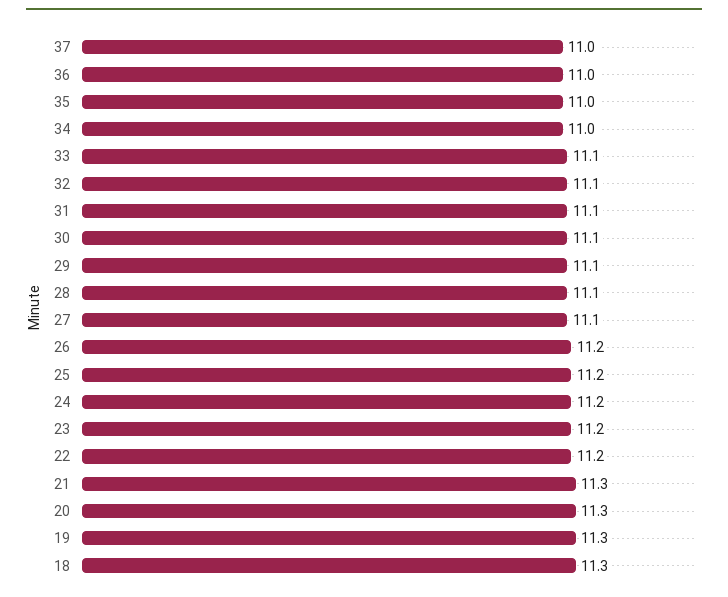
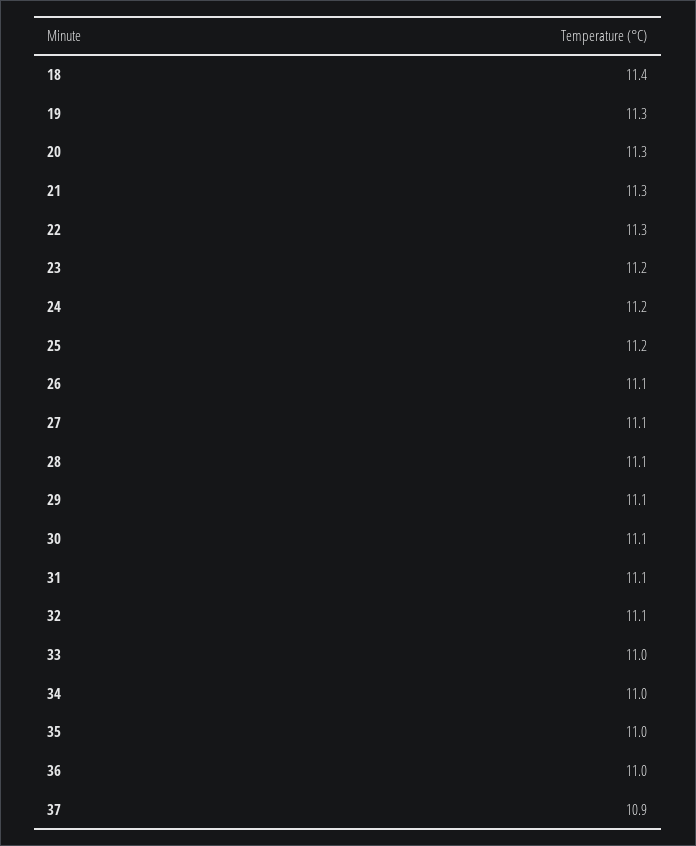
37: 11 -> 10.9
33: 11.1 -> 11
26: 11.2 -> 11.1
22: 11.2 -> 11.3
18: 11.3 -> 11.4

